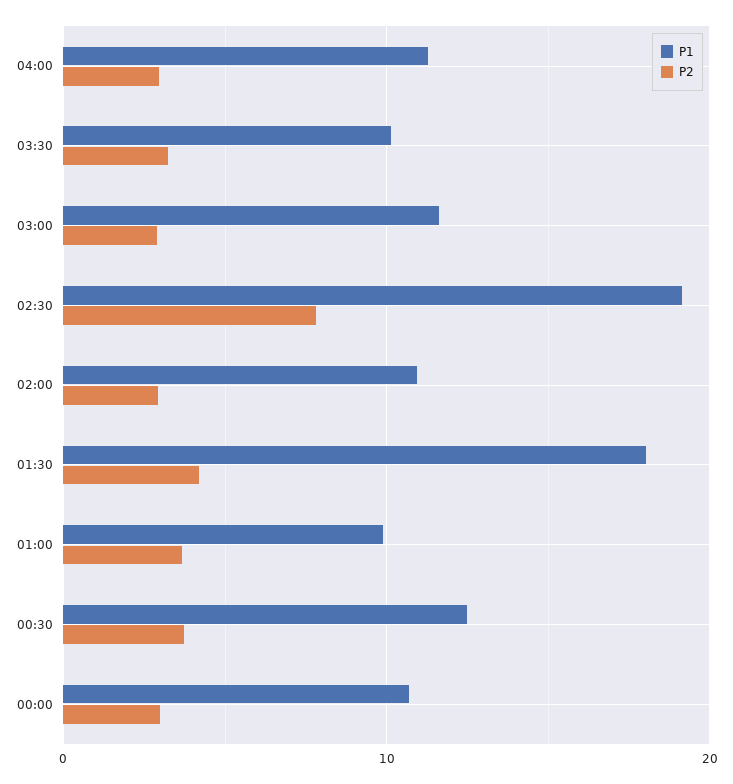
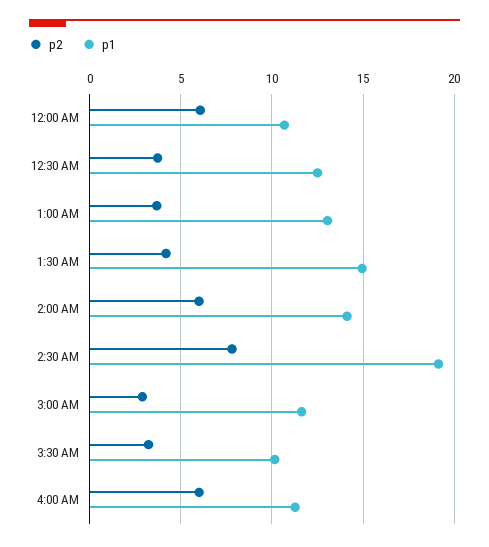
P2, 04:00: 3 -> 6
P1, 02:00: 11 -> 14
P2, 02:00: 3 -> 6
P1, 01:30: 18 -> 15
P1, 01:00: 10 -> 13
P2, 00:00: 3 -> 6

